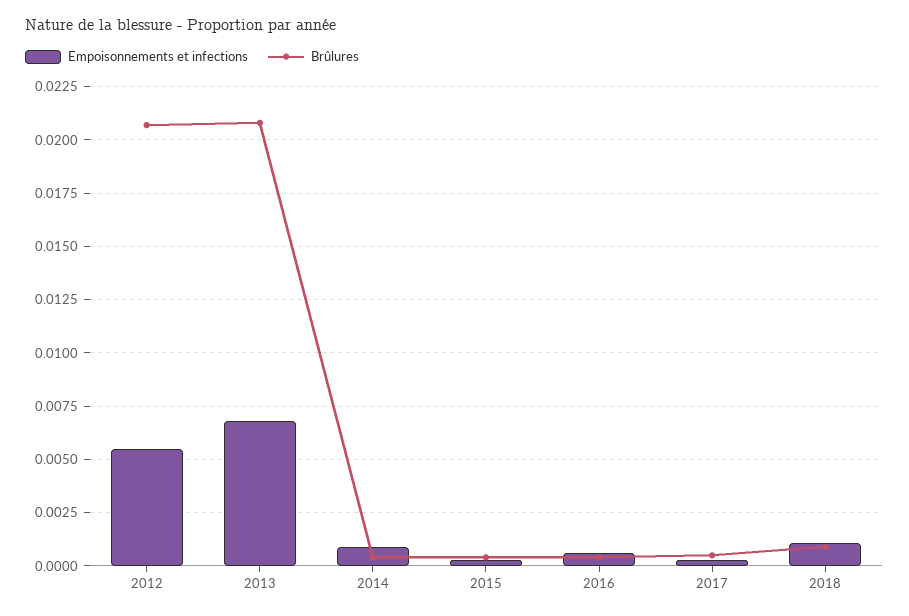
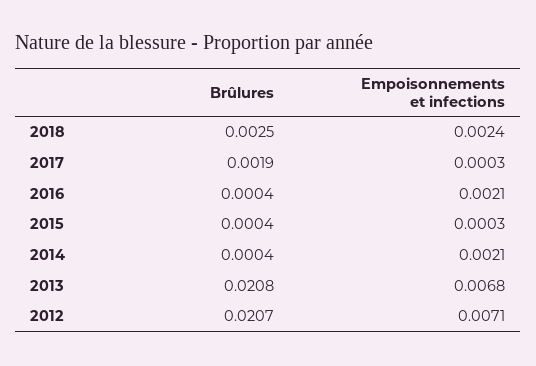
Empoisonnements et infections, 2012: 0.0055 -> 0.0071
Empoisonnements et infections, 2014: 0.001 -> 0.0021
Empoisonnements et infections, 2016: 0.0005 -> 0.0021
Brûlures, 2017: 0.0005 -> 0.0019
Empoisonnements et infections, 2018: 0.001 -> 0.0024
Brûlures, 2018: 0.001 -> 0.0025

